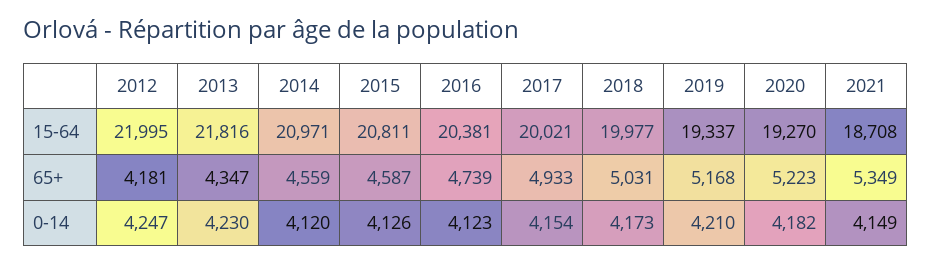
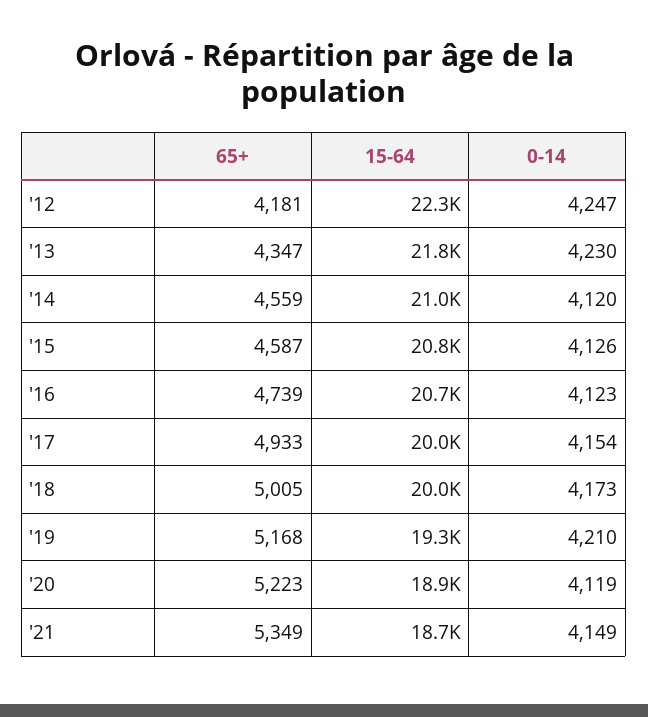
2012, 15-64: 21995 -> 22300
2016, 15-64: 20381 -> 20700
2020, 15-64: 19270 -> 18900
2018, 65+: 5031 -> 5005
2020, 0-14: 4182 -> 4119

